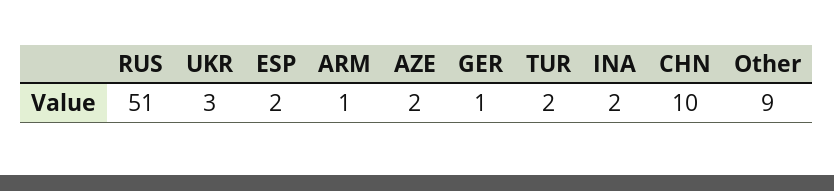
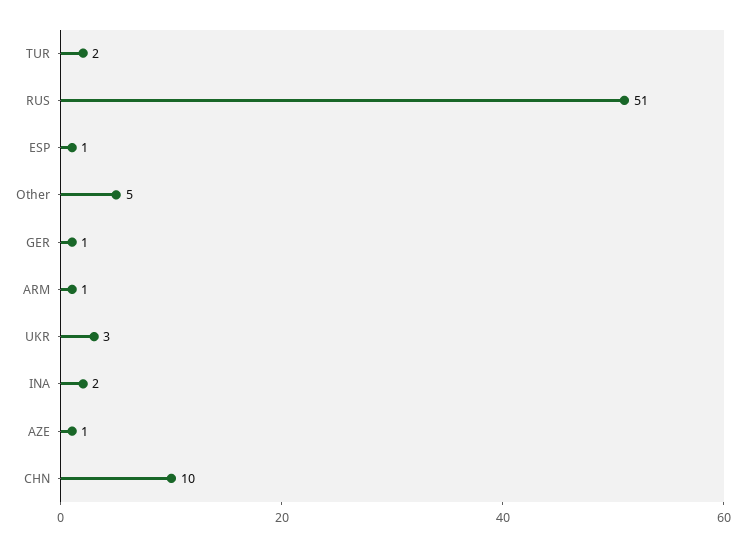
ESP: 2 -> 1
AZE: 2 -> 1
Other: 9 -> 5

